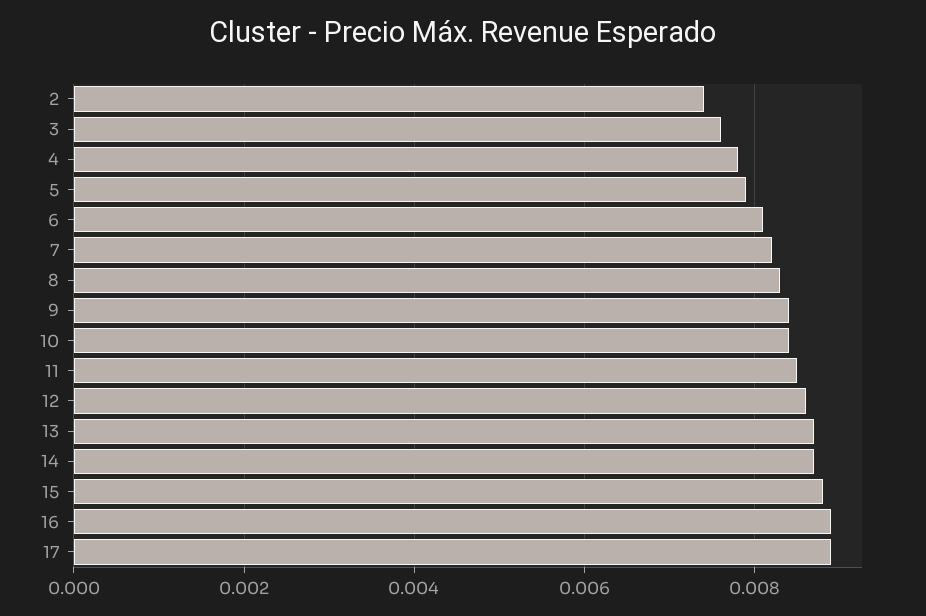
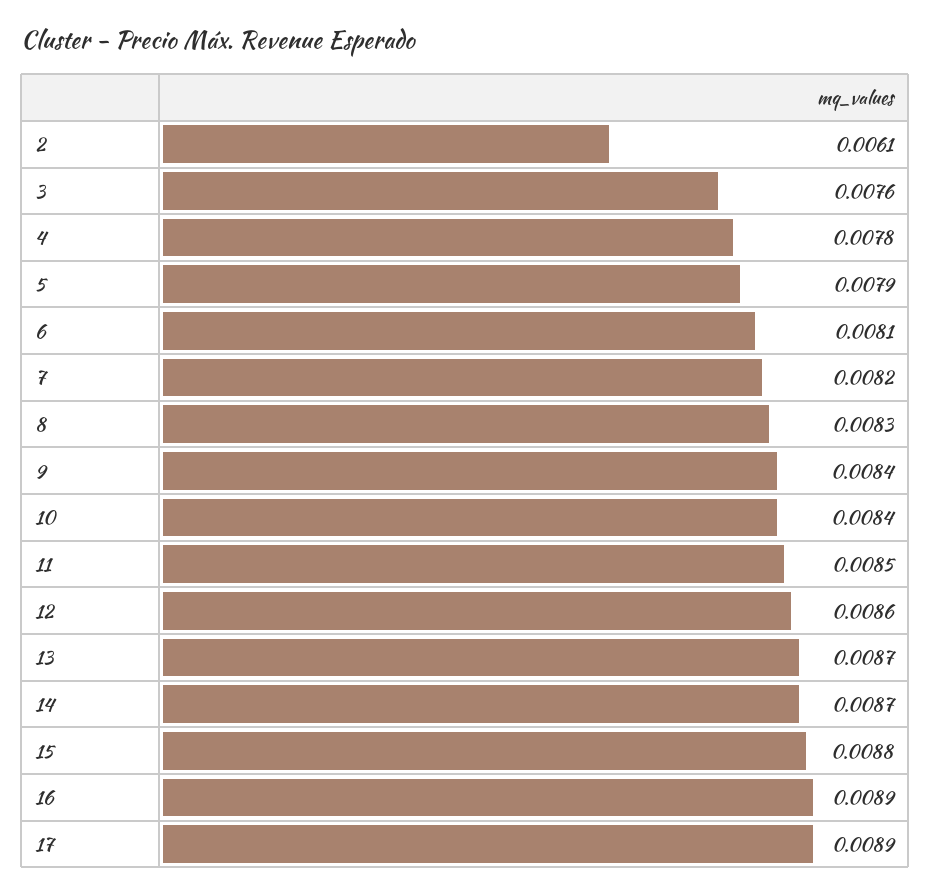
2: 0.0075 -> 0.0061

